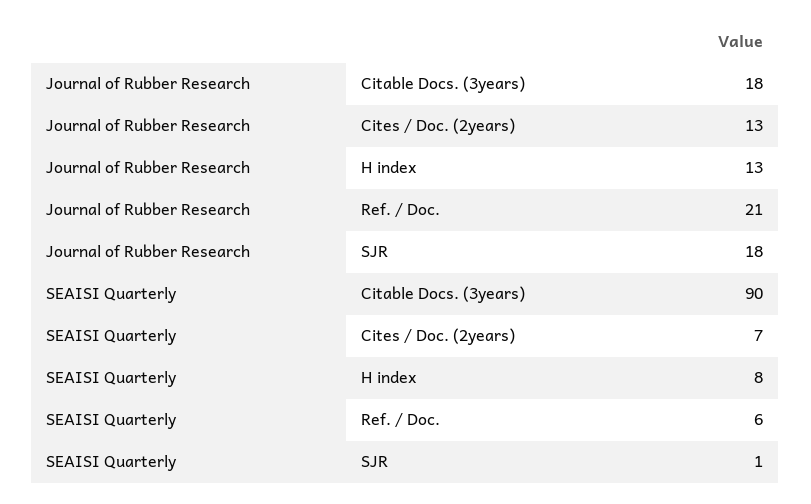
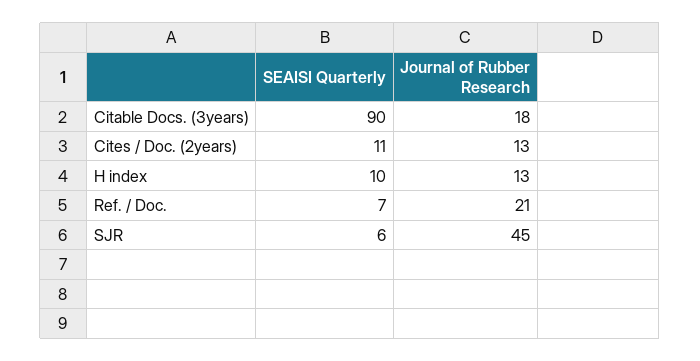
Journal of Rubber Research, SJR: 18 -> 45
SEAISI Quarterly, Cites / Doc. (2years): 7 -> 11
SEAISI Quarterly, H index: 8 -> 10
SEAISI Quarterly, Ref. / Doc.: 6 -> 7
SEAISI Quarterly, SJR: 1 -> 6

